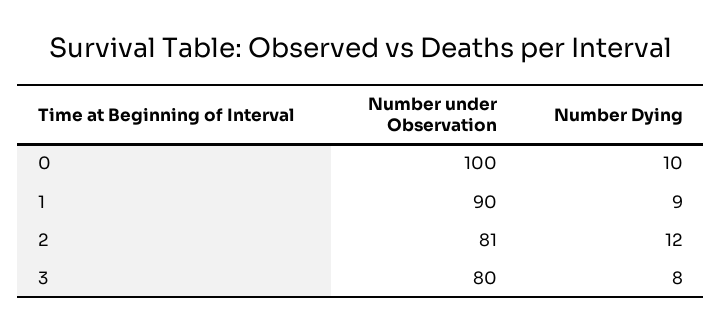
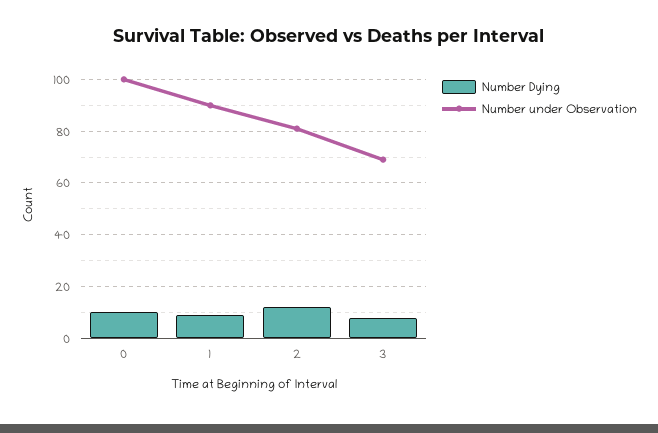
Number under Observation, 3: 80 -> 70

